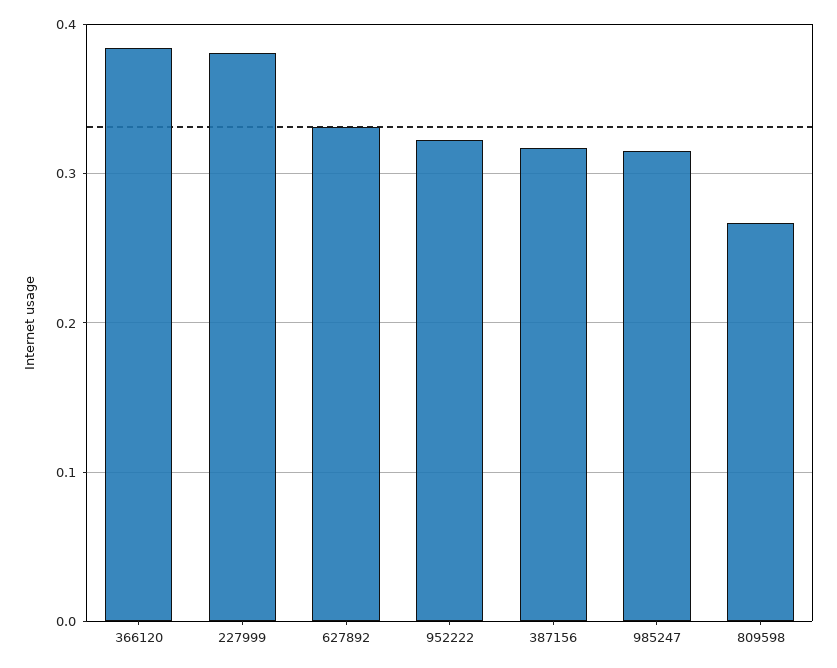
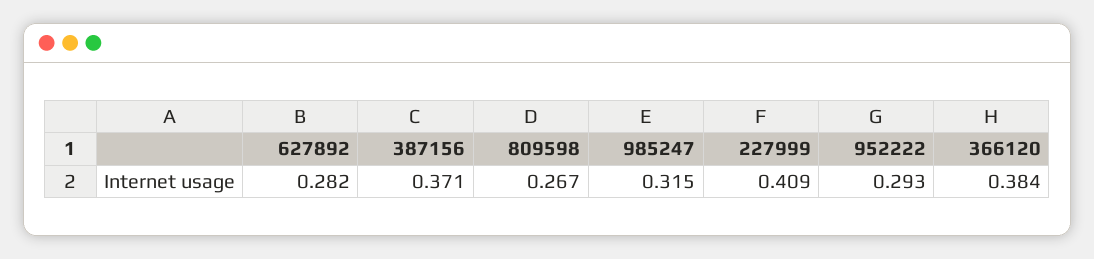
227999: 0.38 -> 0.409
627892: 0.33 -> 0.282
952222: 0.32 -> 0.293
387156: 0.32 -> 0.371

